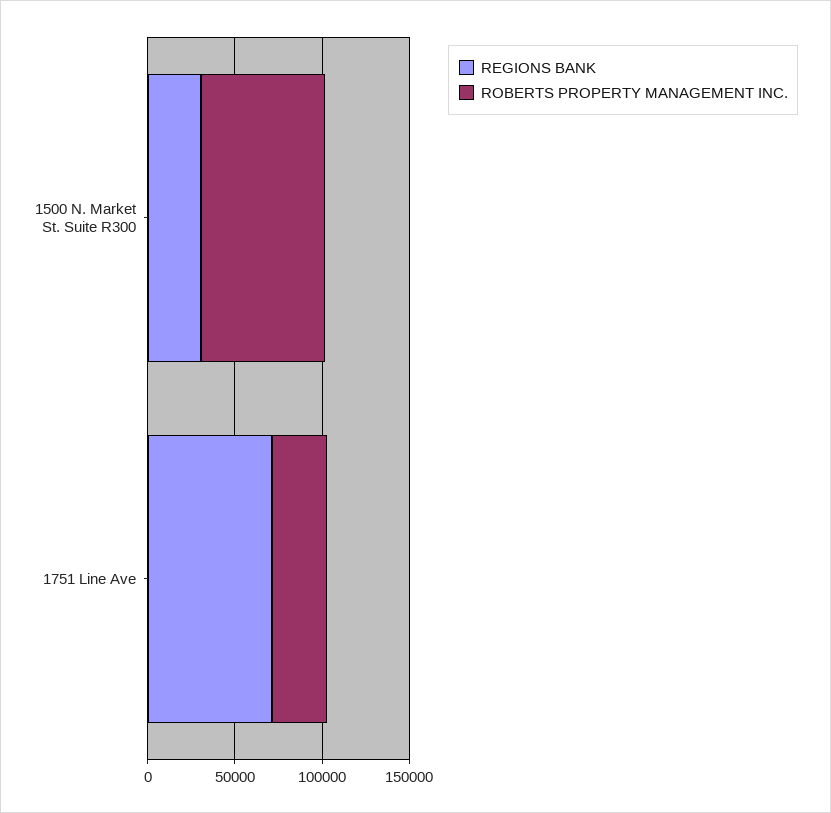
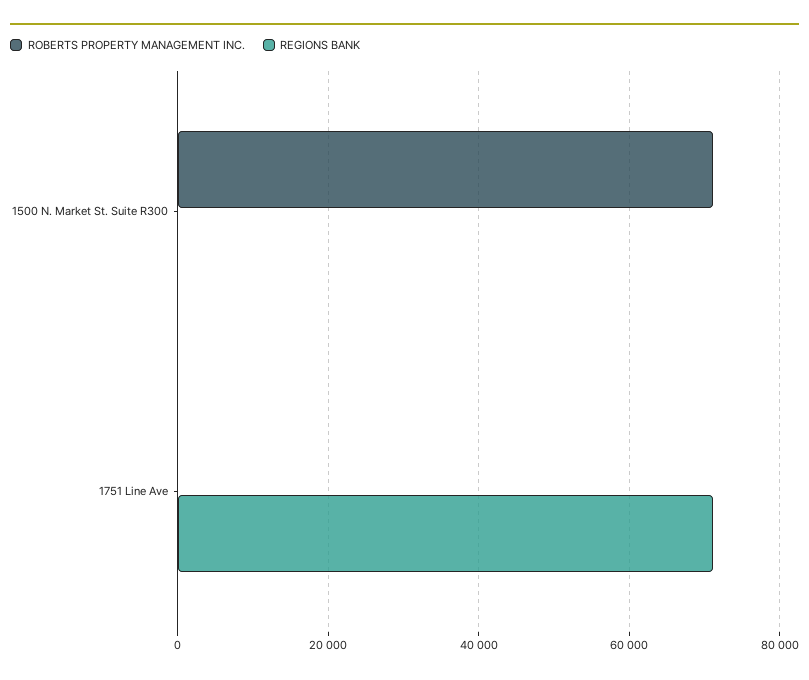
REGIONS BANK, 1500 N. Market St. Suite R300: 30000 -> 0
ROBERTS PROPERTY MANAGEMENT INC., 1751 Line Ave: 30000 -> 0

